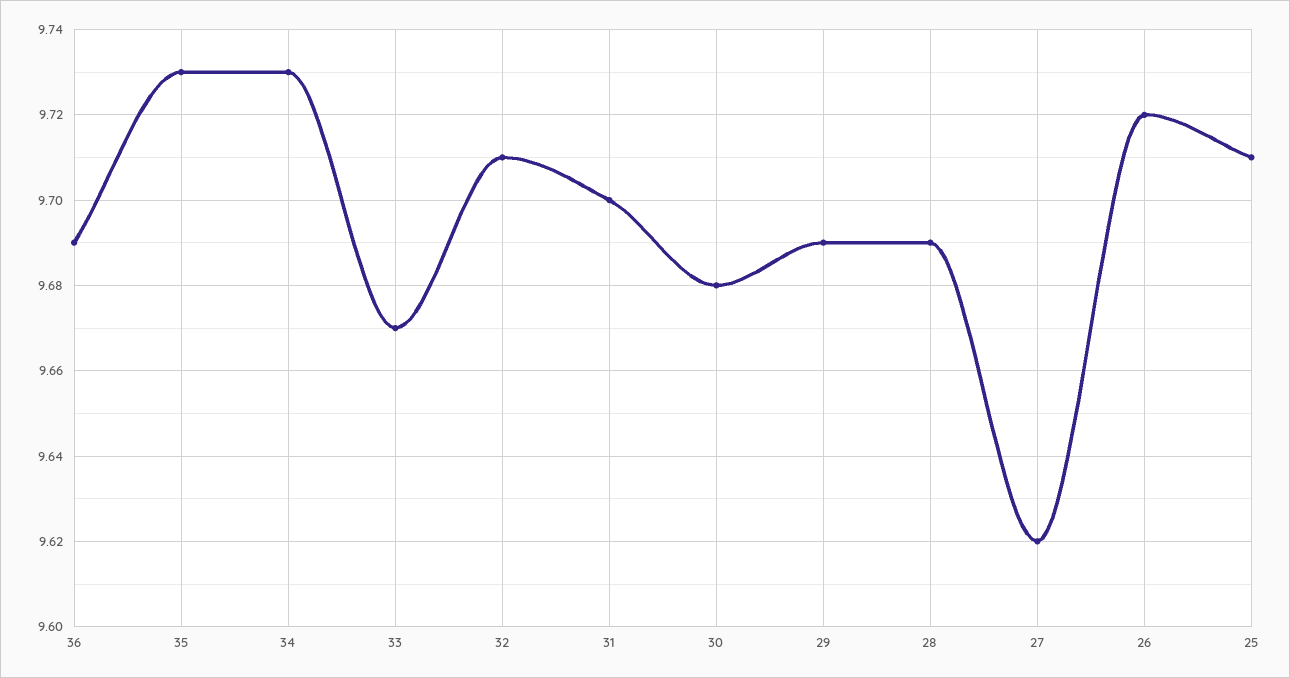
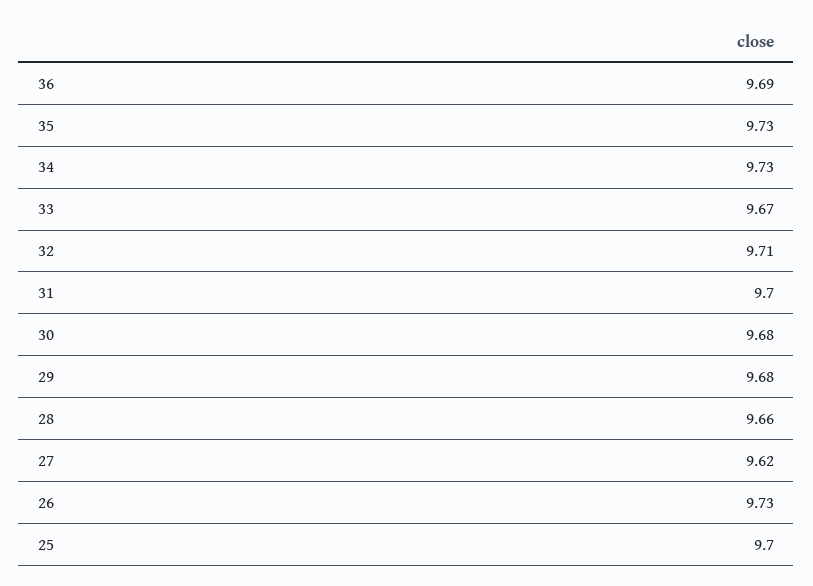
29: 9.69 -> 9.68
28: 9.69 -> 9.66
26: 9.72 -> 9.73
25: 9.71 -> 9.7

